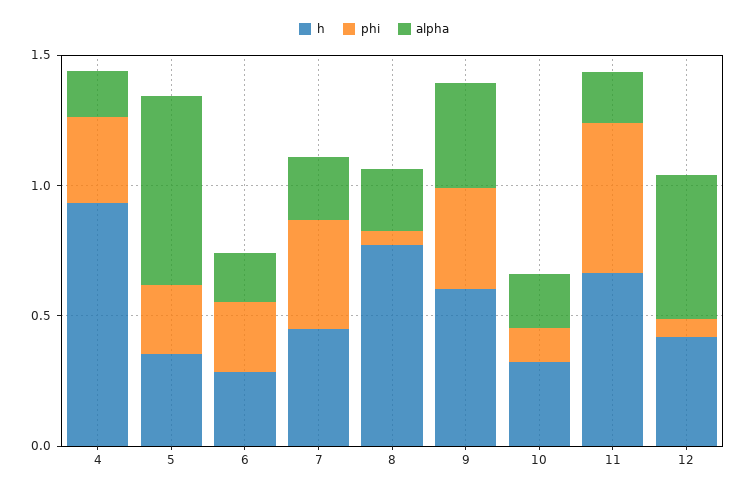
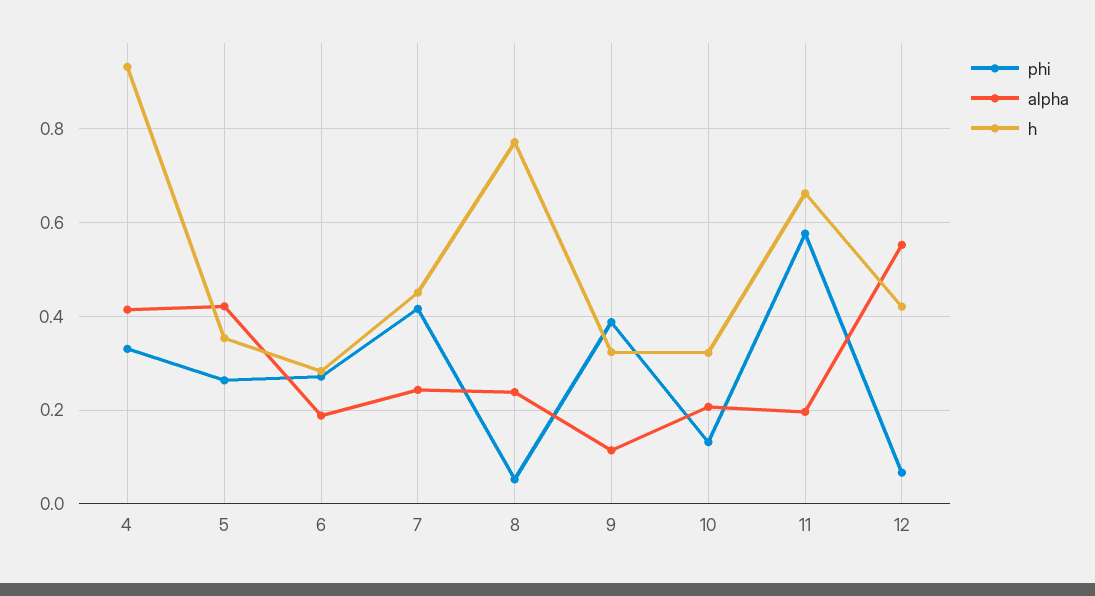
alpha, 4: 0.2 -> 0.42
alpha, 5: 0.7 -> 0.42
h, 9: 0.6 -> 0.32
alpha, 9: 0.4 -> 0.12

